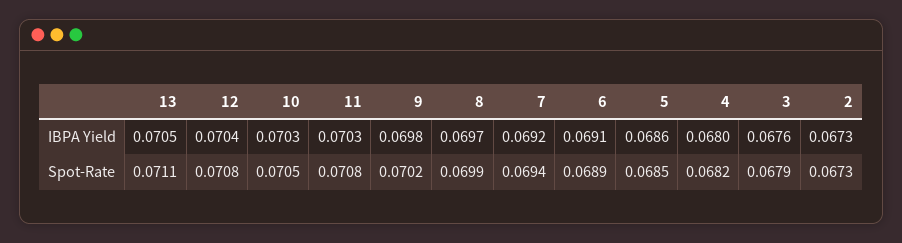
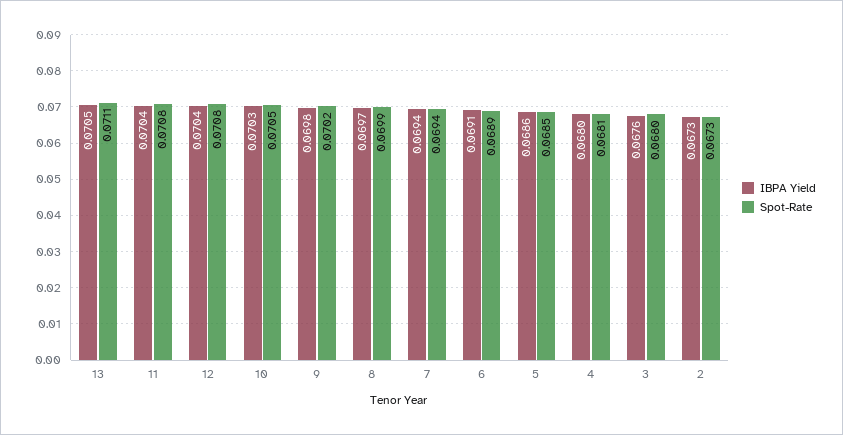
IBPA Yield, 11: 0.0703 -> 0.0704
IBPA Yield, 7: 0.0692 -> 0.0694
Spot-Rate, 4: 0.0682 -> 0.0681
Spot-Rate, 3: 0.0679 -> 0.068

